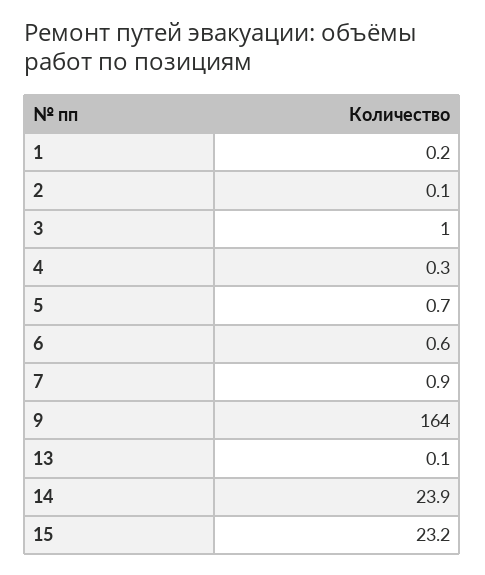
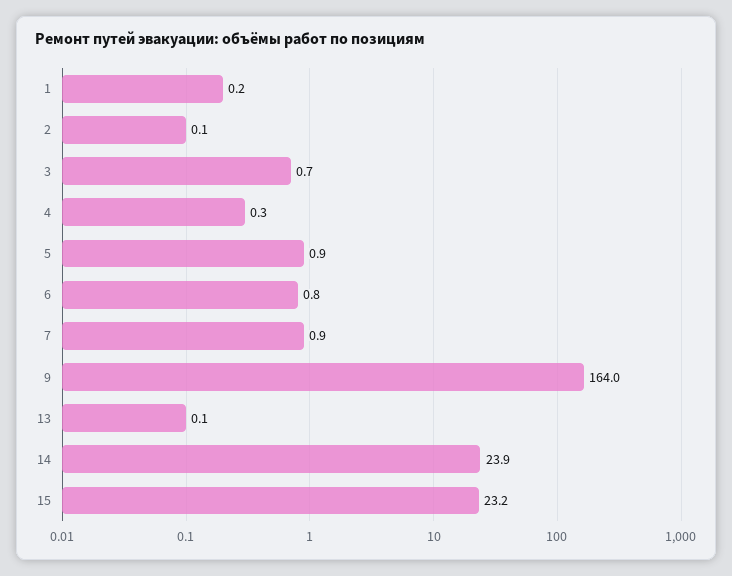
3: 1 -> 0.7
5: 0.7 -> 0.9
6: 0.6 -> 0.8

